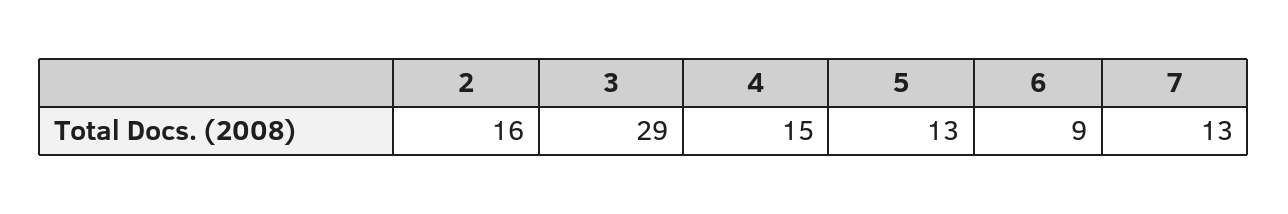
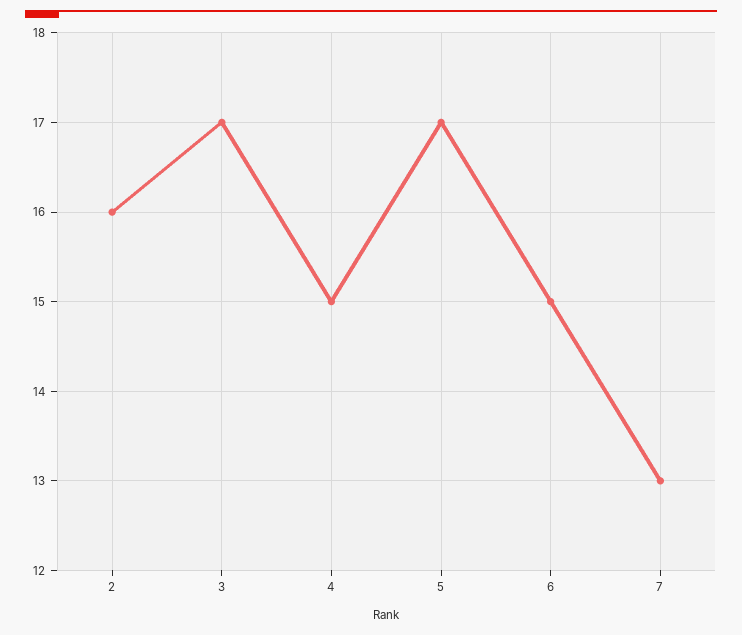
3: 29 -> 17
5: 13 -> 17
6: 9 -> 15

